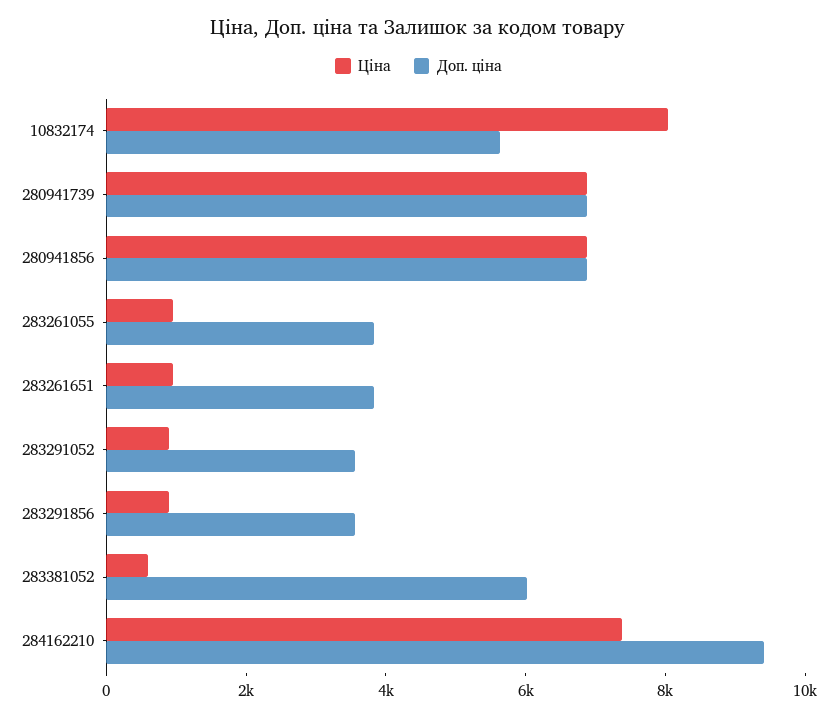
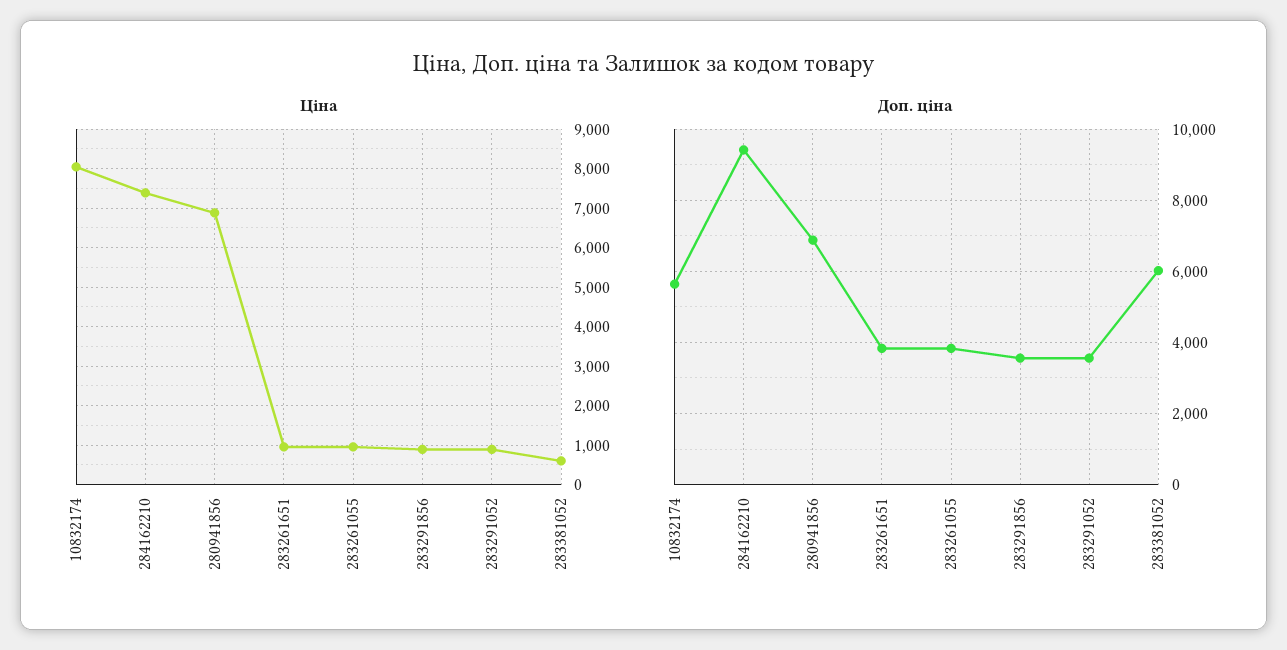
Ціна, 280941739: 7000 -> none
Доп. ціна, 280941739: 7000 -> none

